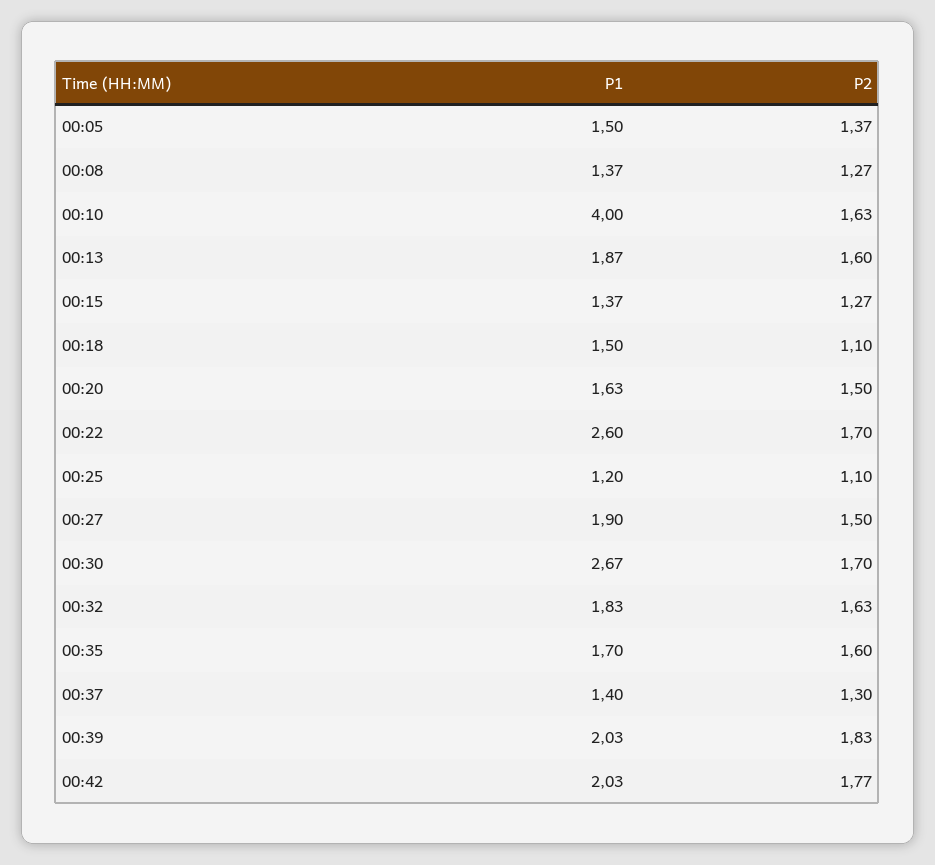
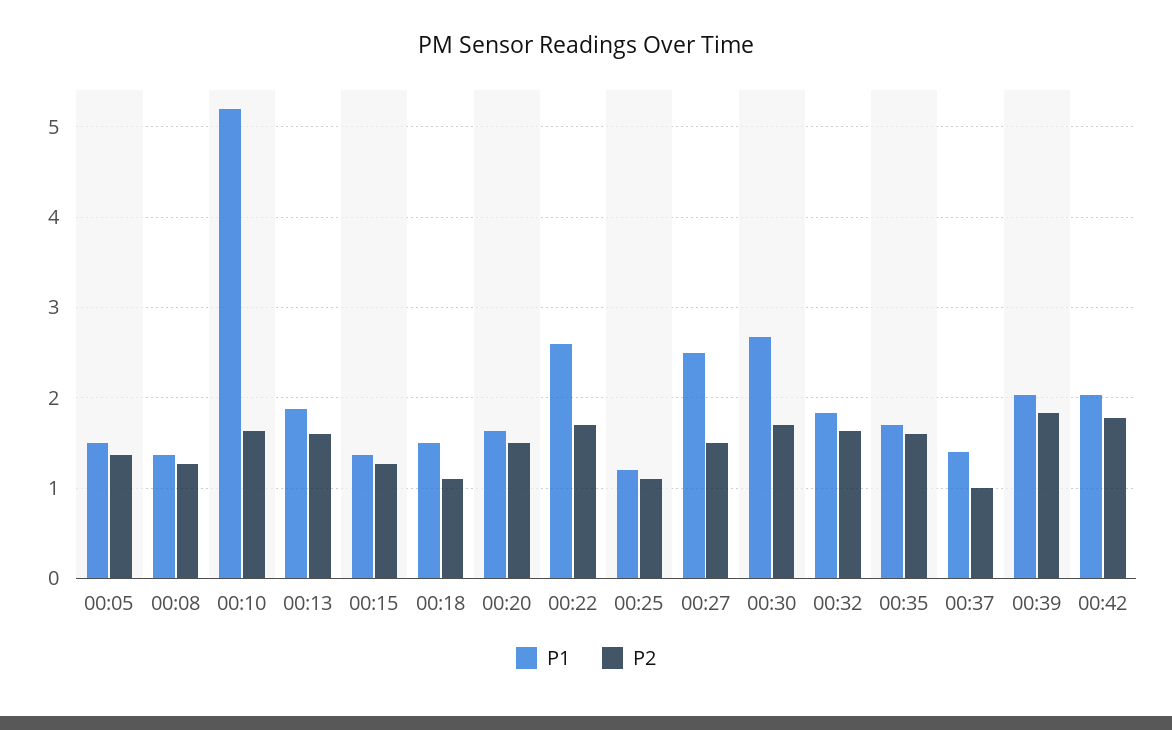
P1, 00:10: 4 -> 5.2
P1, 00:27: 1.9 -> 2.5
P2, 00:37: 1.3 -> 1

